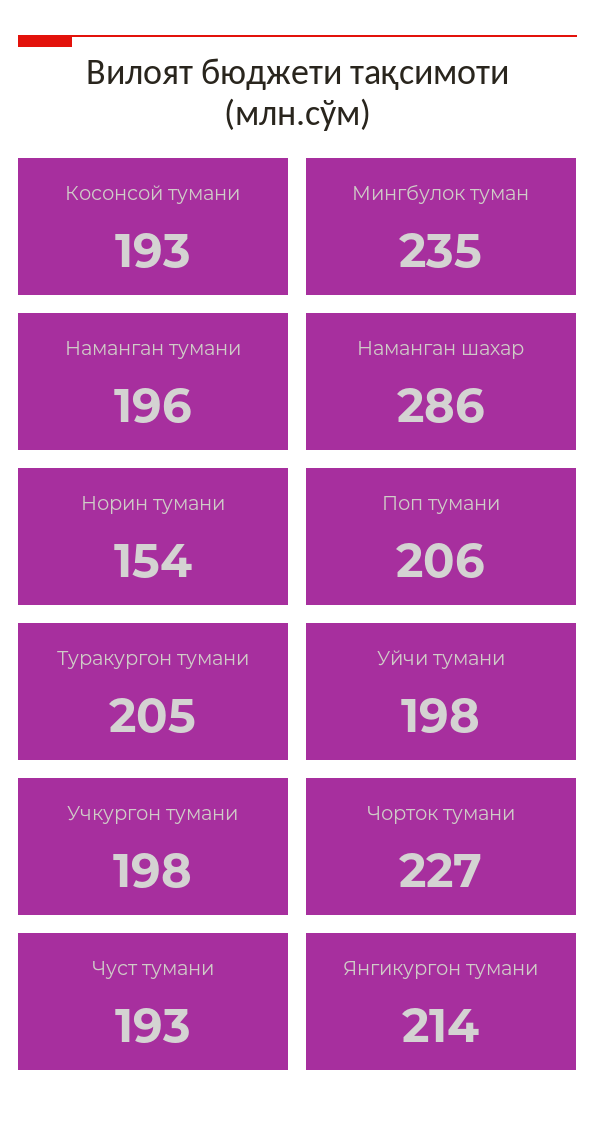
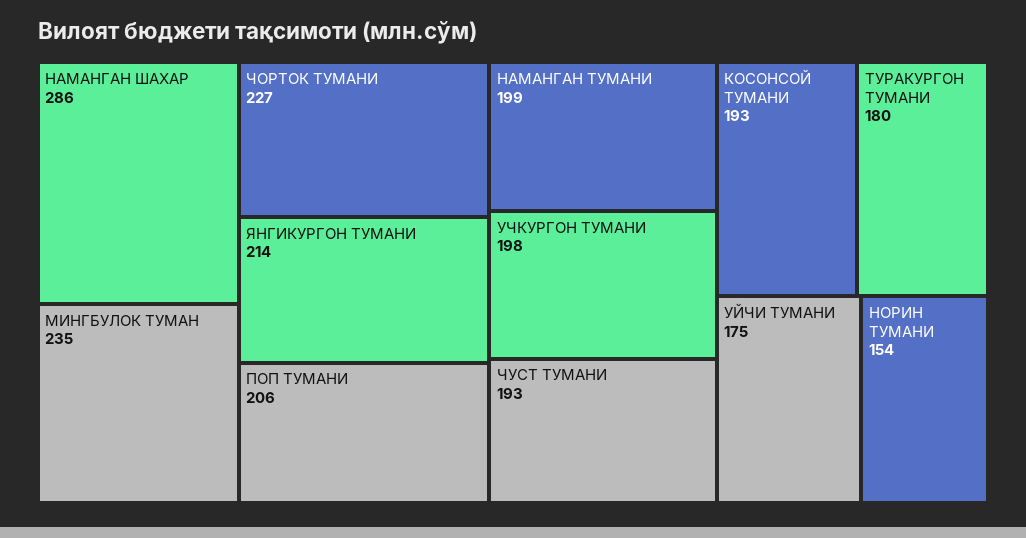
Наманган тумани: 196 -> 199
Туракургон тумани: 205 -> 180
Уйчи тумани: 198 -> 175

